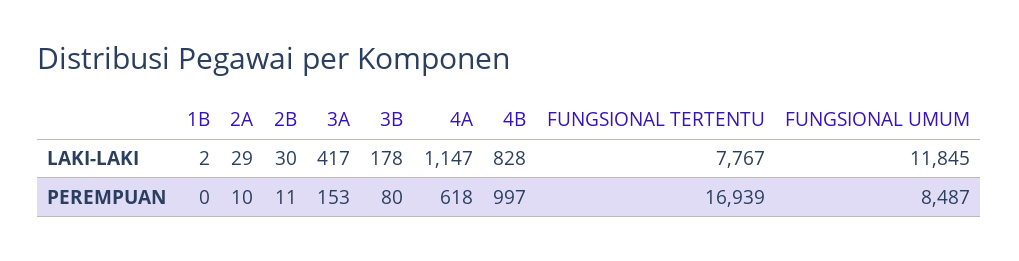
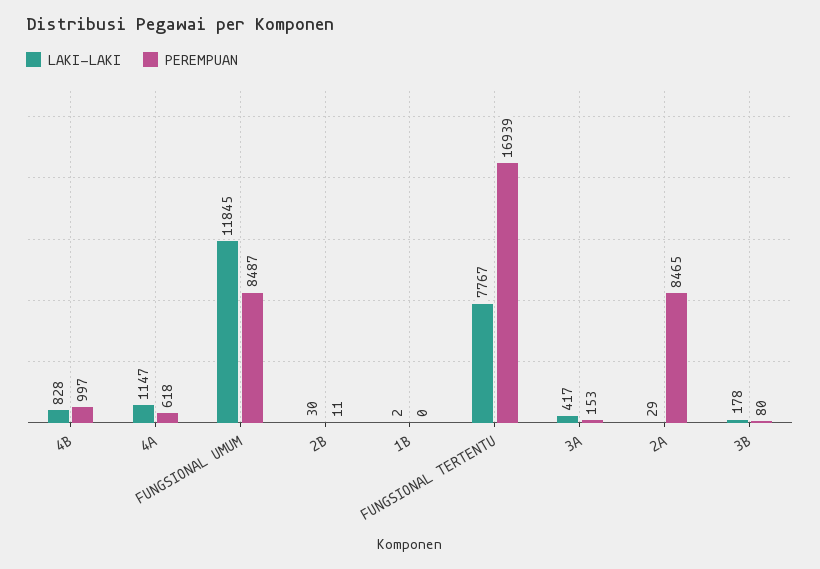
PEREMPUAN, 2A: 10 -> 8465

